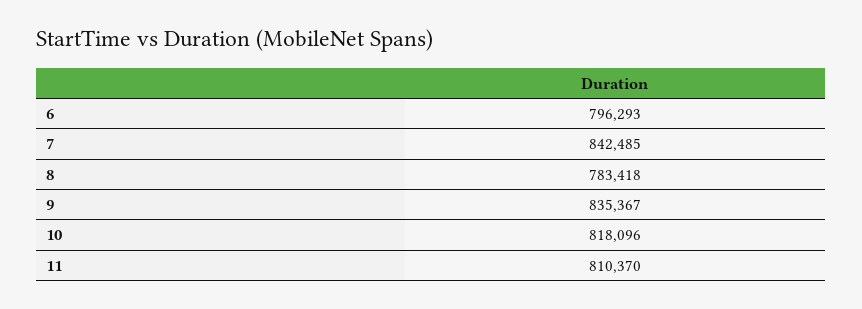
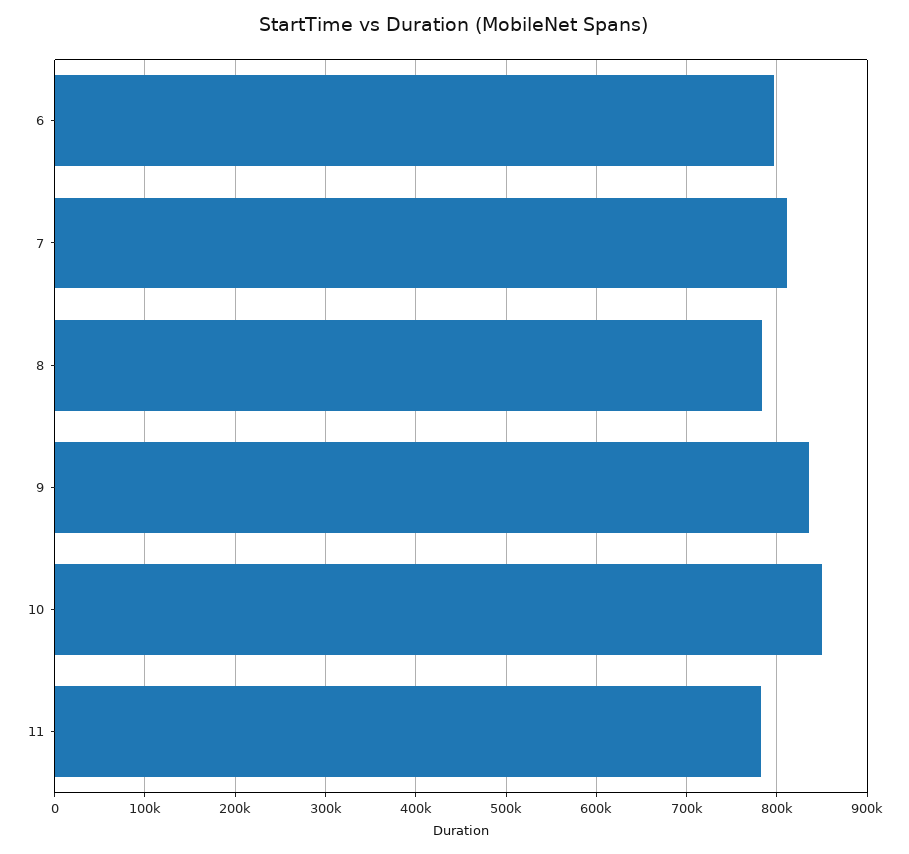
7: 842485 -> 810000
10: 818096 -> 850000
11: 810370 -> 780000

